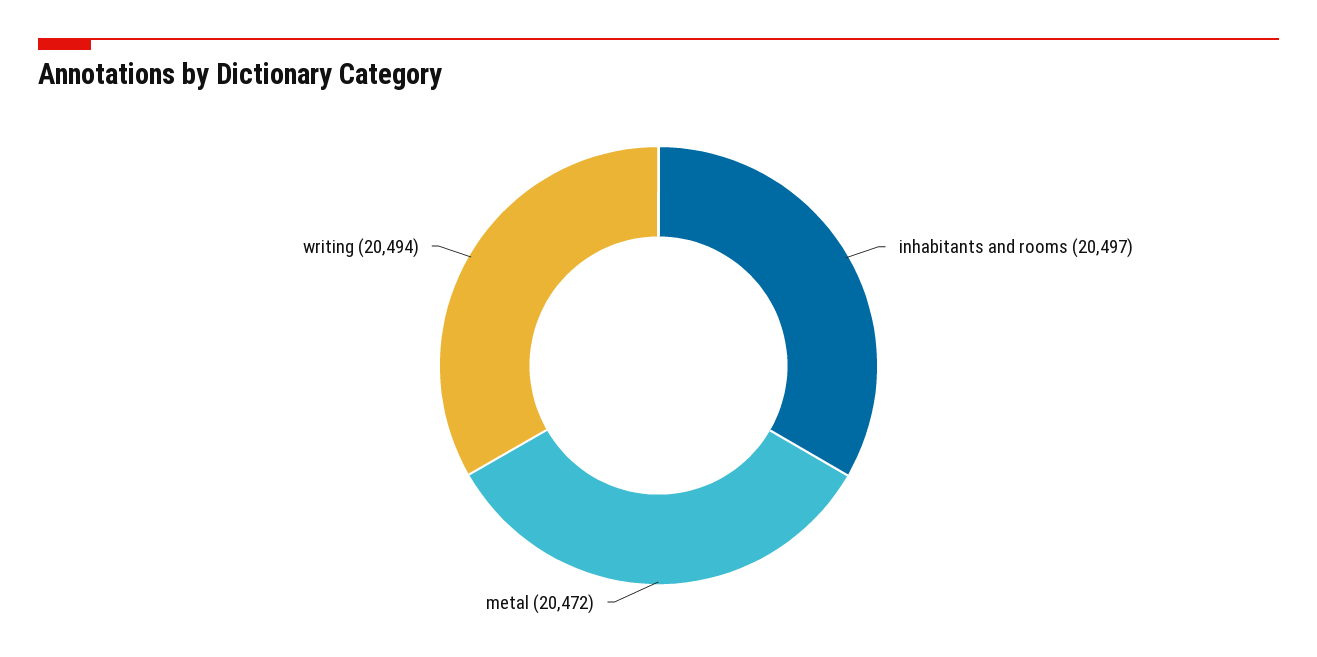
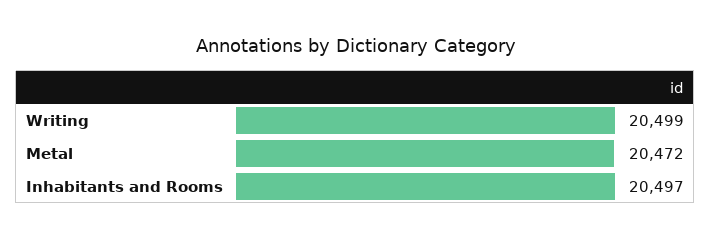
writing: 20494 -> 20499

